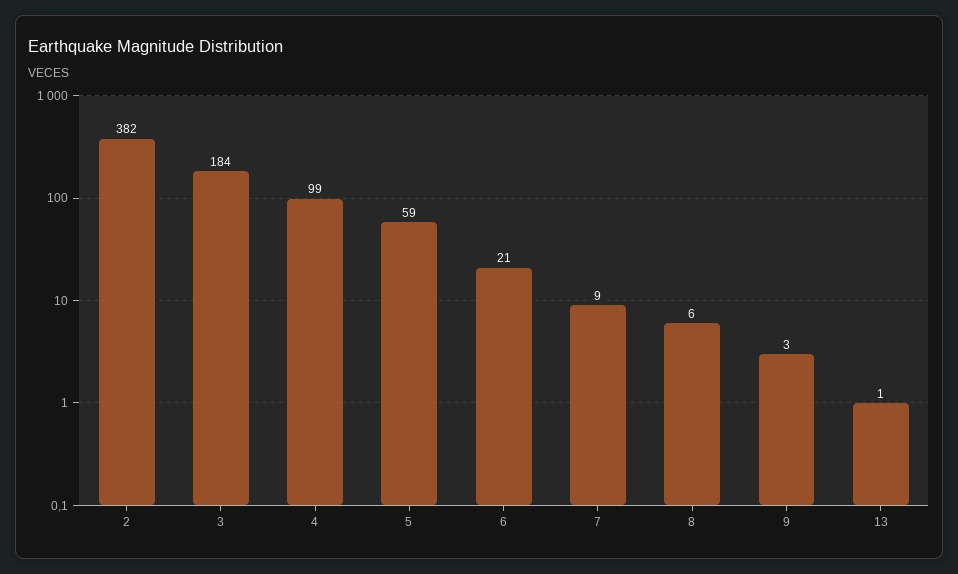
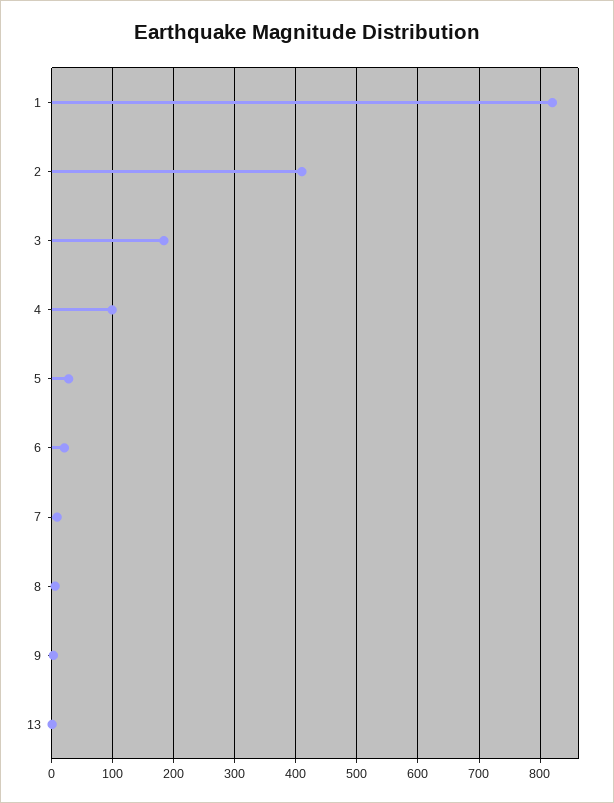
2: 382 -> 410
5: 59 -> 30
1: none -> 820

